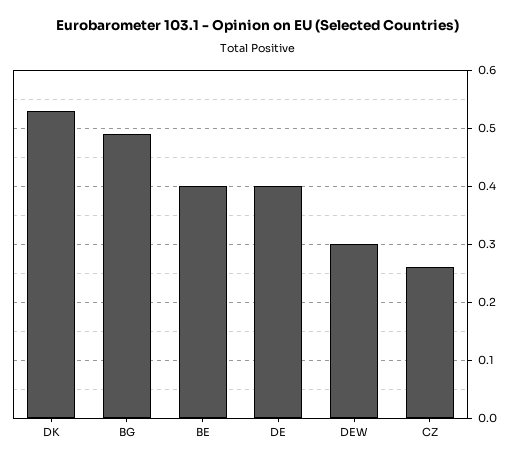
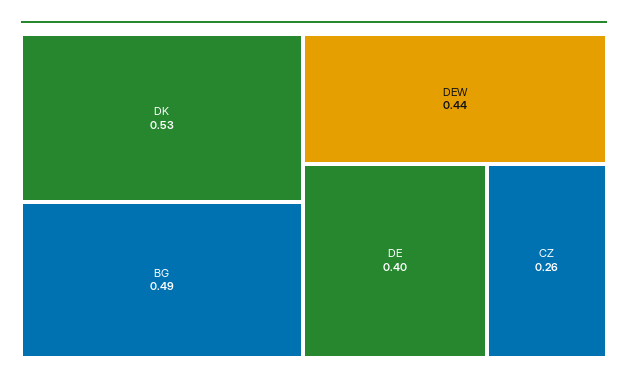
BE: 0.4 -> none
DEW: 0.3 -> 0.44

